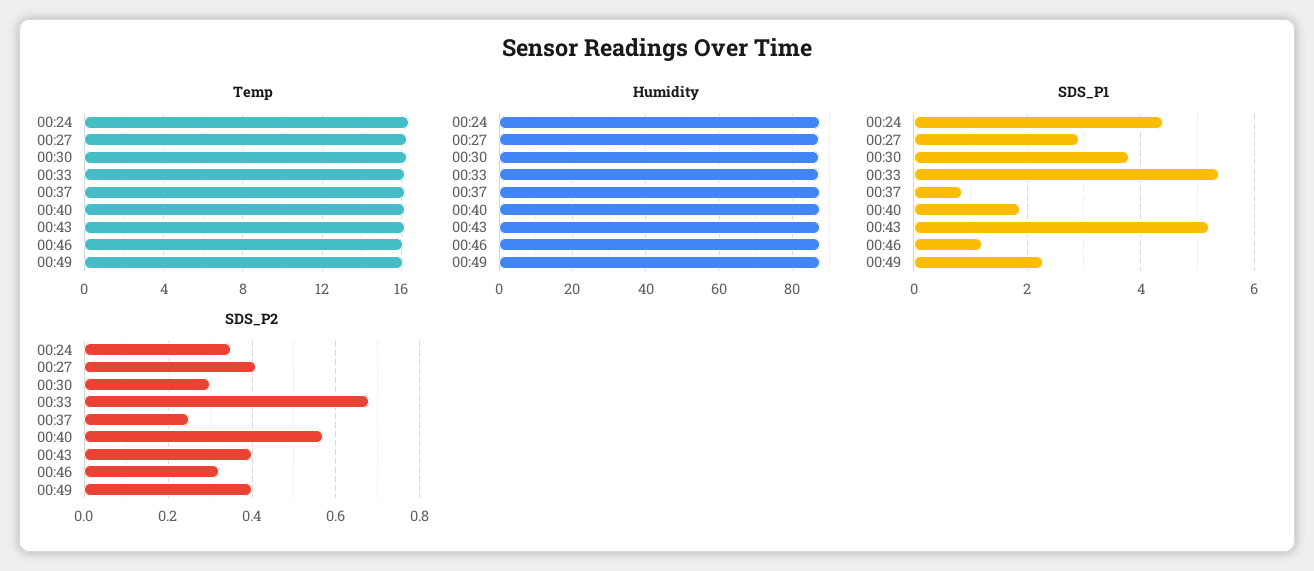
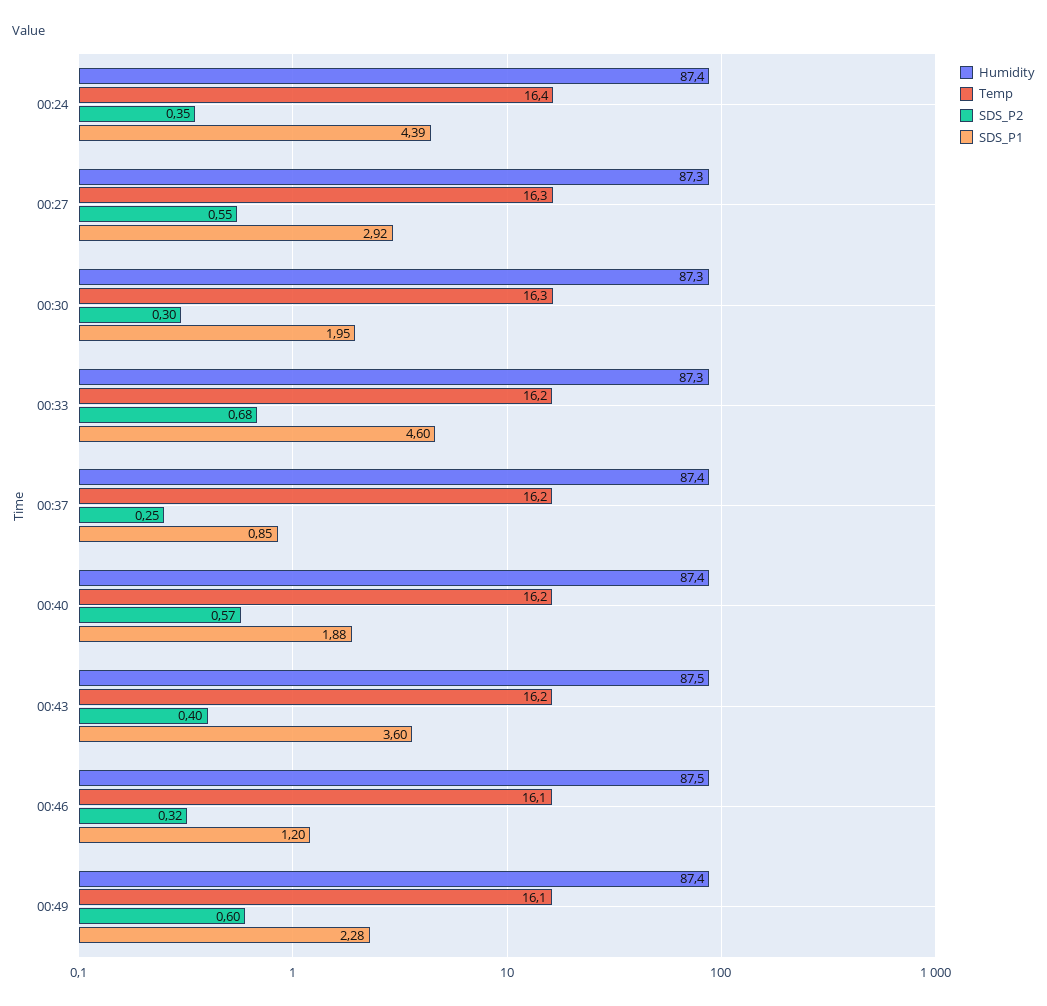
SDS_P1, 00:30: 3.8 -> 1.95
SDS_P1, 00:33: 5.4 -> 4.6
SDS_P1, 00:43: 5.2 -> 3.6
SDS_P2, 00:27: 0.4 -> 0.55
SDS_P2, 00:49: 0.4 -> 0.6

